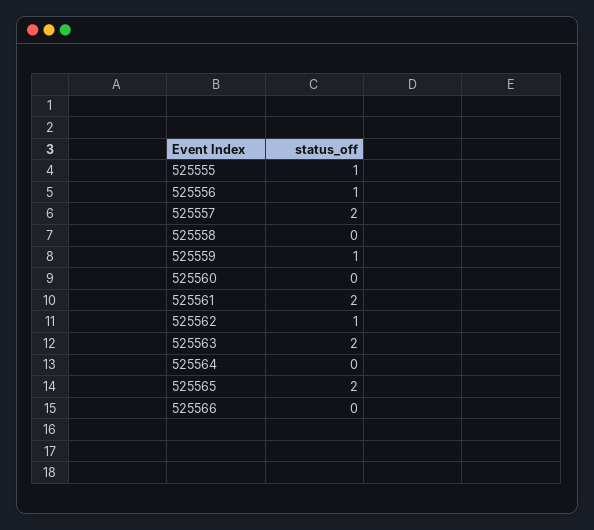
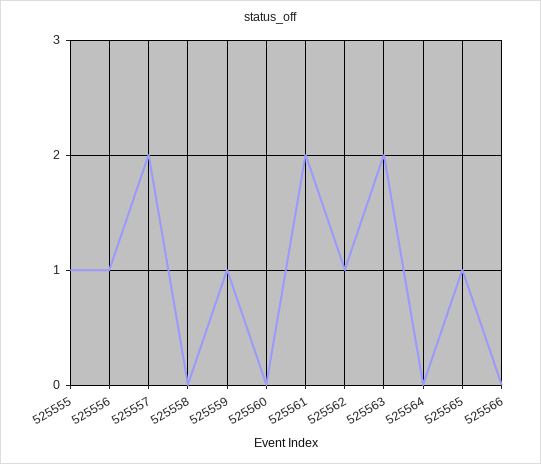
525565: 2 -> 1

